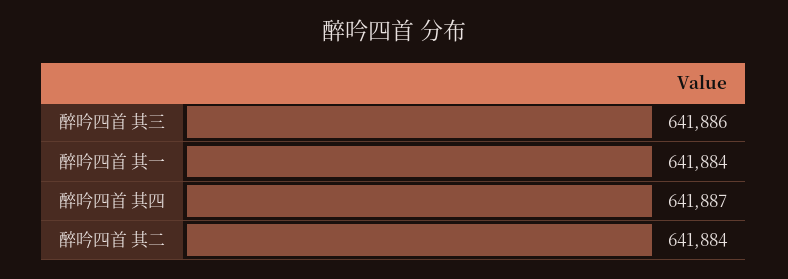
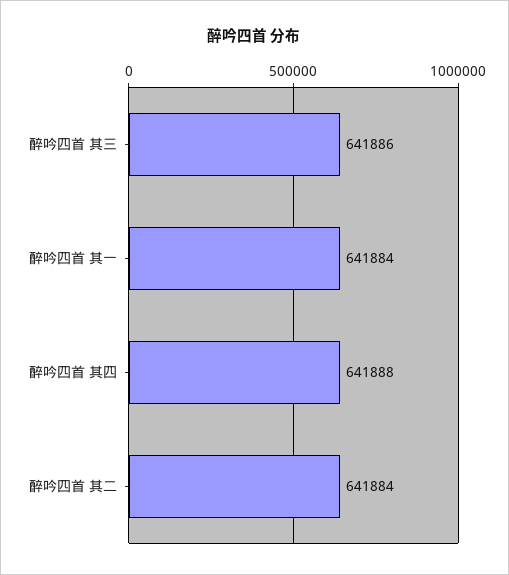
醉吟四首 其四: 641887 -> 641888

